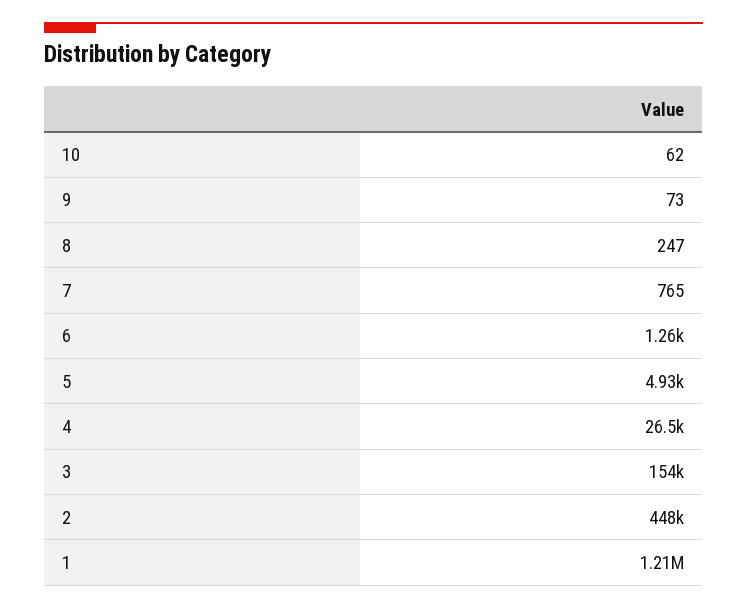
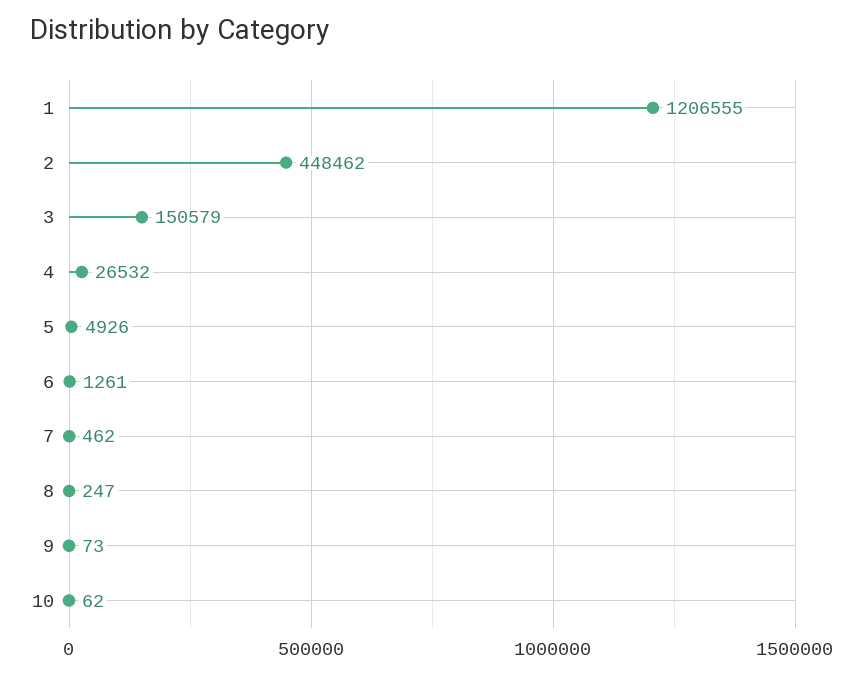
7: 765 -> 462
3: 154000 -> 150579

